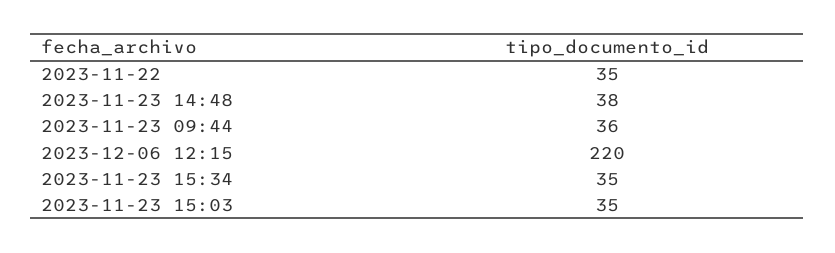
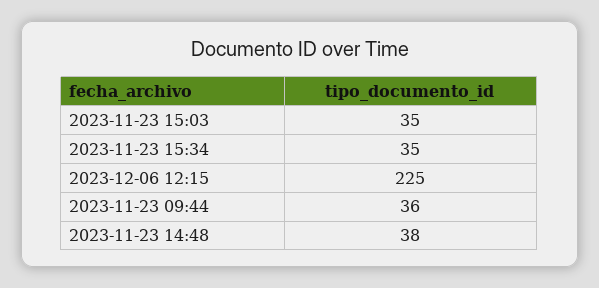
2023-11-22: 35 -> none
2023-12-06 12:15: 220 -> 225

